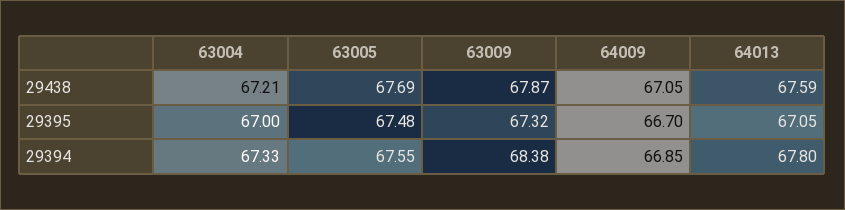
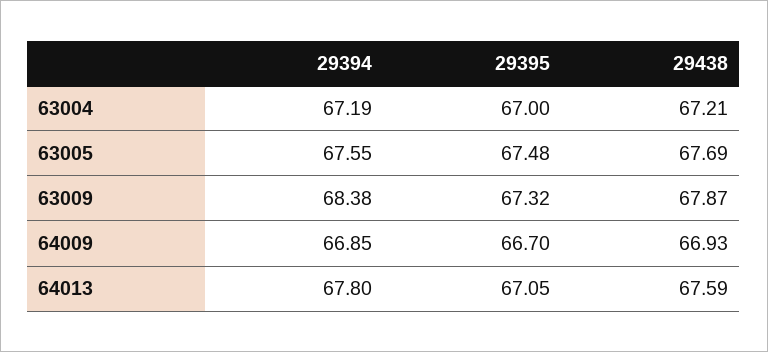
64009, 29438: 67.05 -> 66.93
63004, 29394: 67.33 -> 67.19

